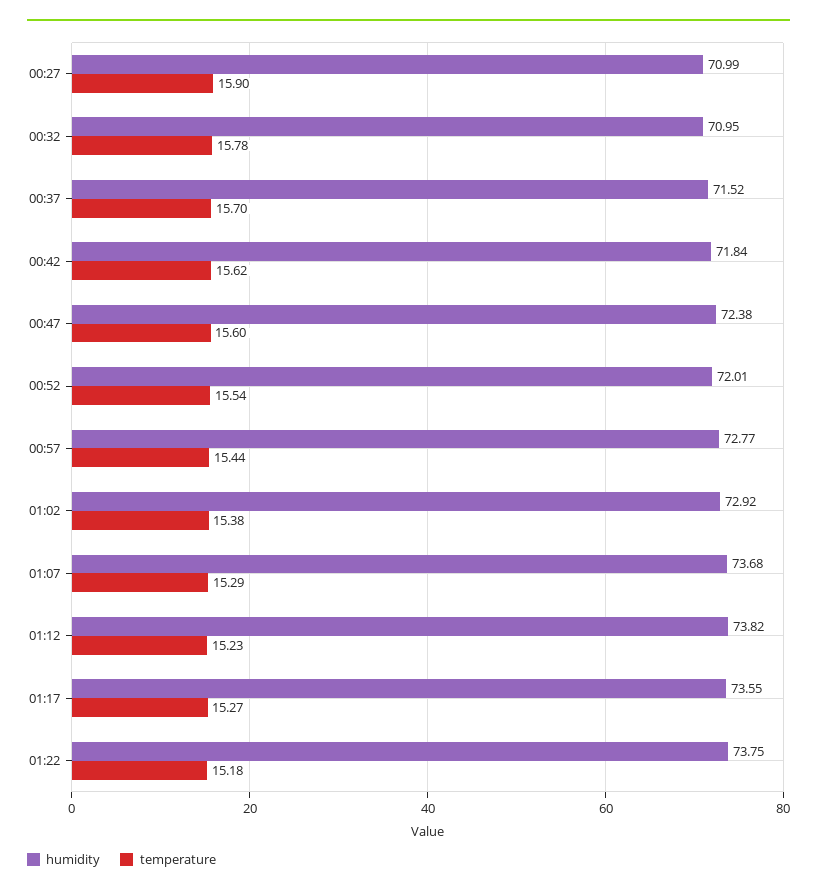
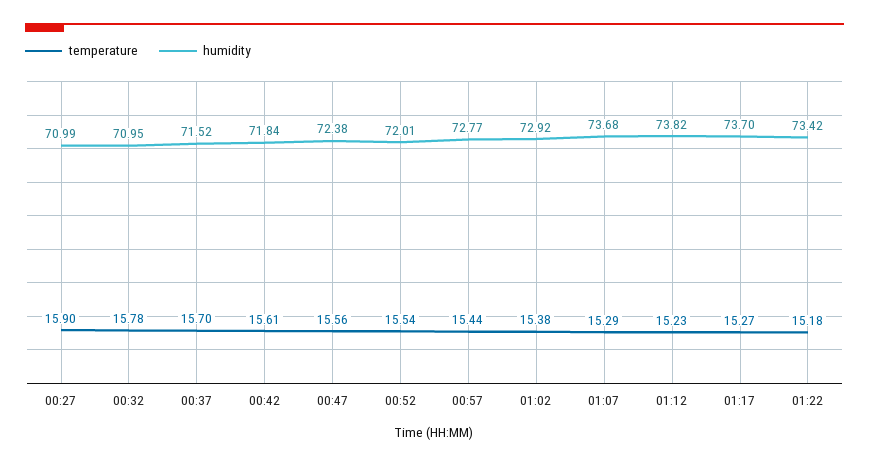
temperature, 00:42: 15.62 -> 15.61
temperature, 00:47: 15.6 -> 15.56
humidity, 01:17: 73.55 -> 73.7
humidity, 01:22: 73.75 -> 73.42

